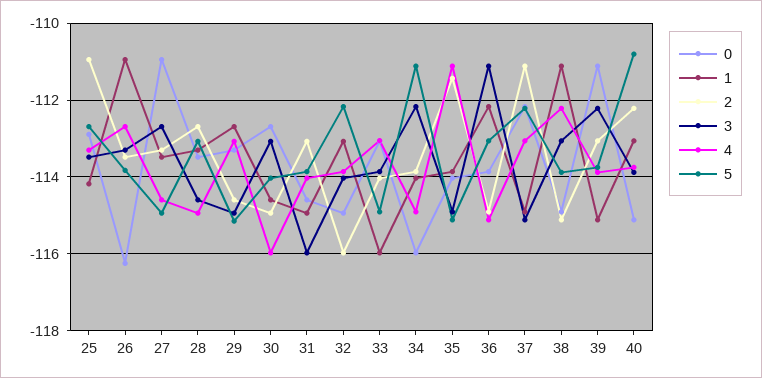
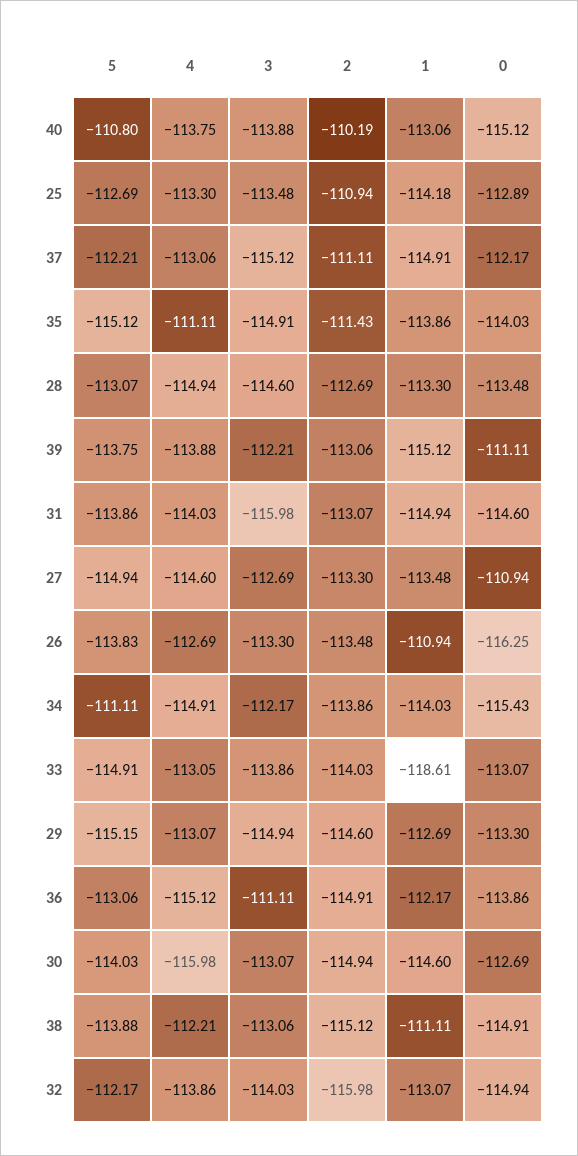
1, 33: -116 -> -118.61
0, 34: -116 -> -115.43
2, 40: -112.2 -> -110.19

